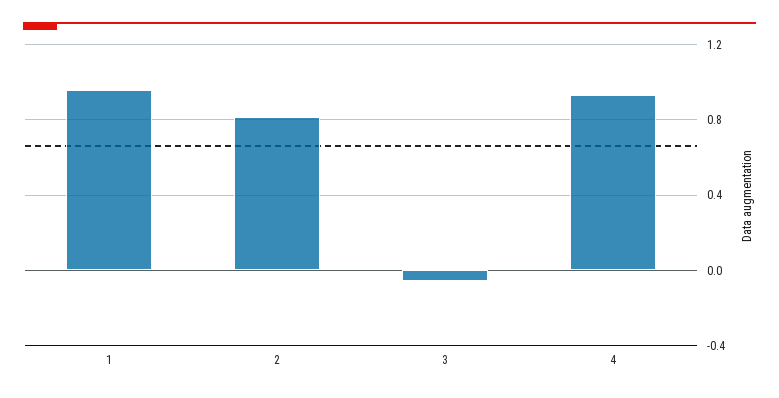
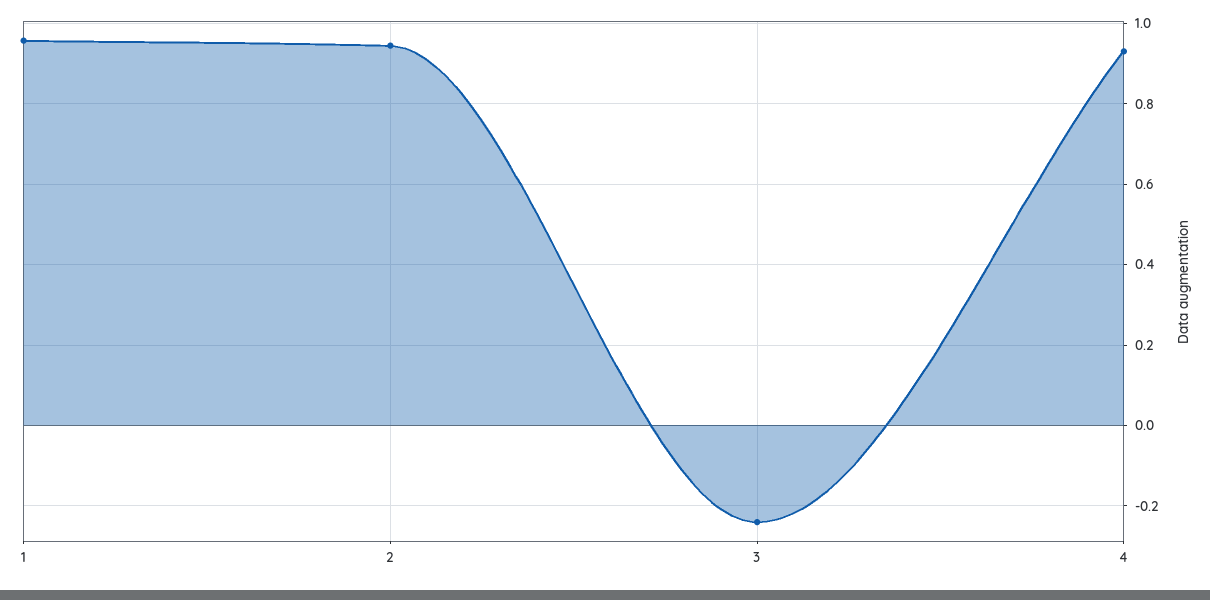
2: 0.8 -> 0.94
3: -0.05 -> -0.24

